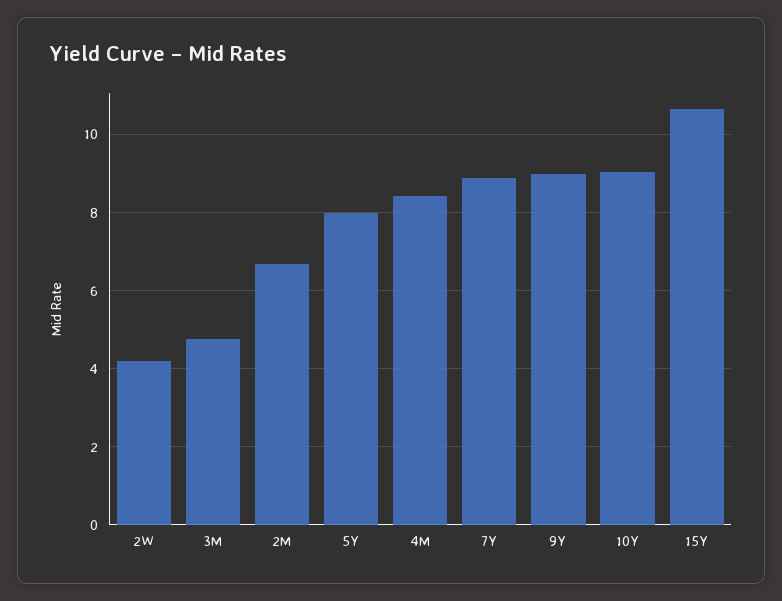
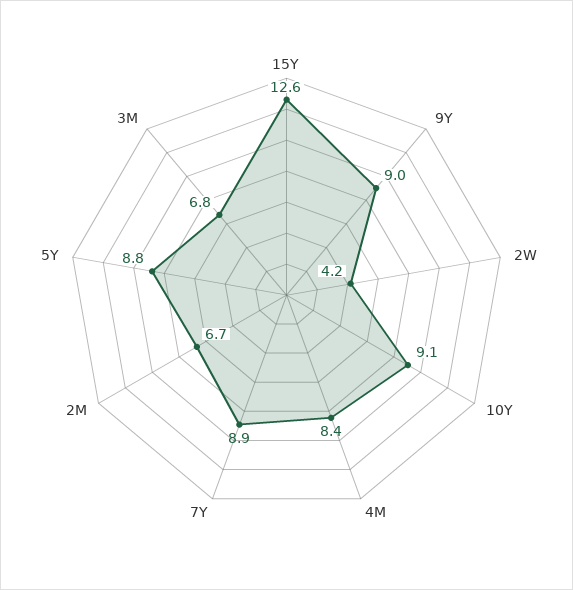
3M: 4.8 -> 6.8
5Y: 8 -> 8.8
15Y: 10.6 -> 12.6

